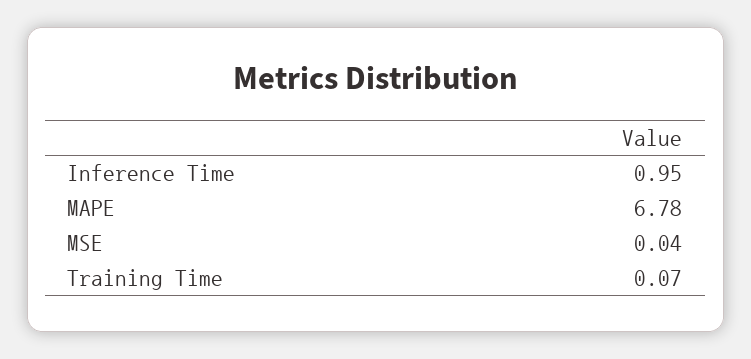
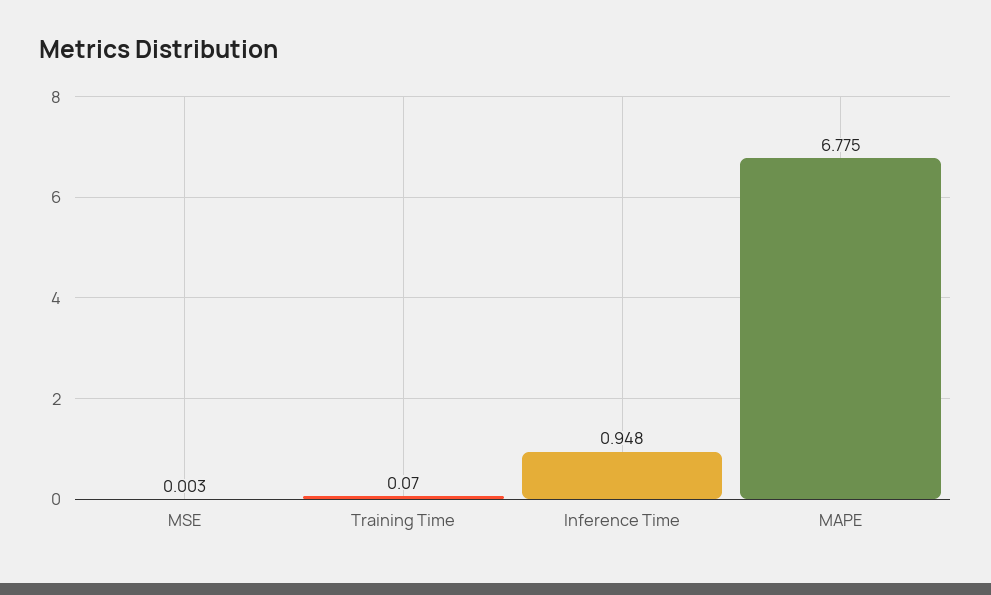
MSE: 0.04 -> 0.003

